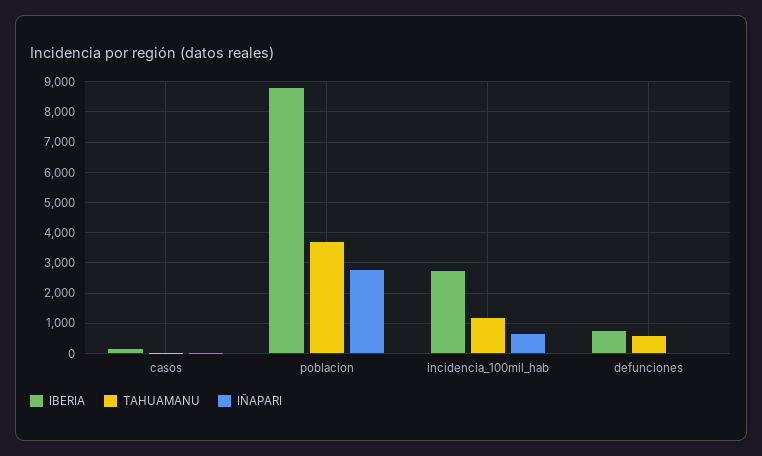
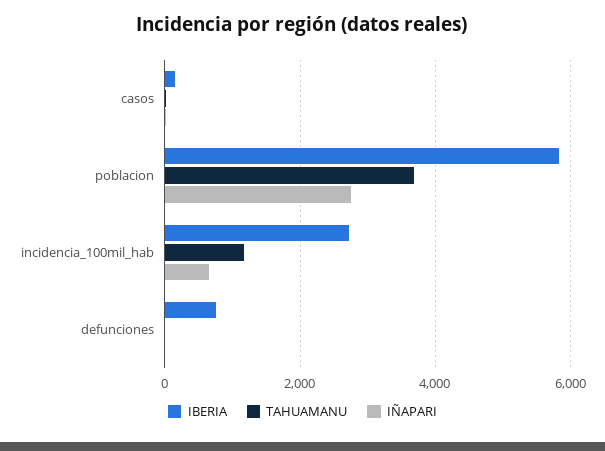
IBERIA, poblacion: 8800 -> 5800
TAHUAMANU, defunciones: 600 -> 0

